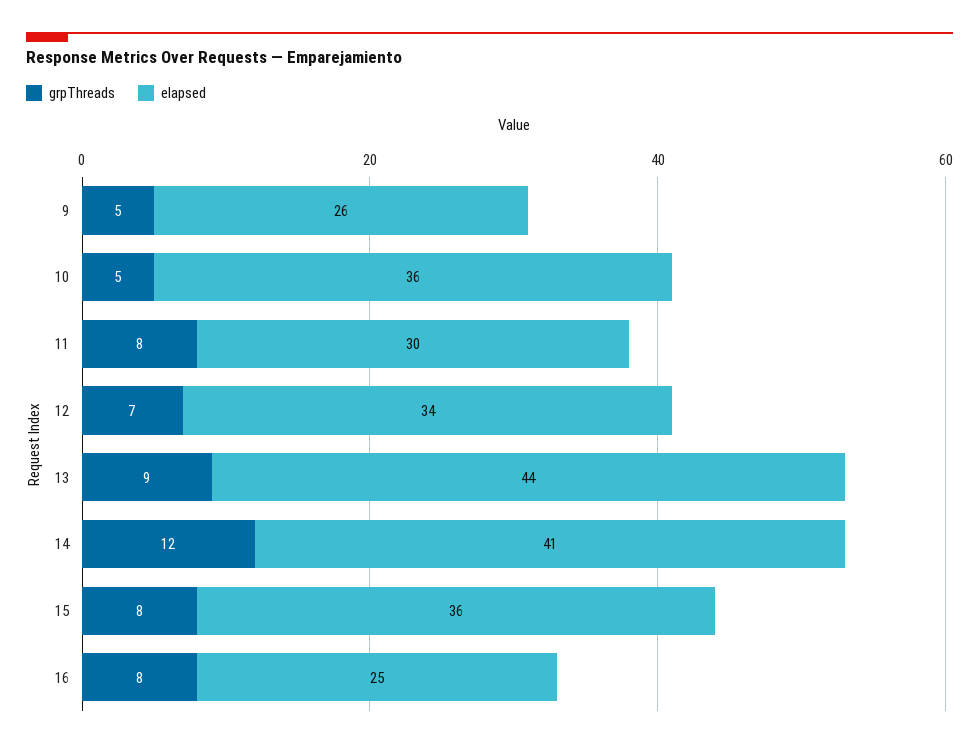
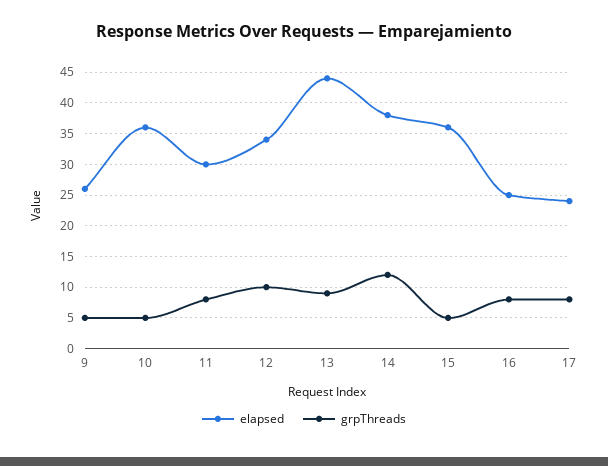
grpThreads, 12: 7 -> 10
elapsed, 14: 41 -> 38
grpThreads, 15: 8 -> 5
elapsed, 17: none -> 24
grpThreads, 17: none -> 8

